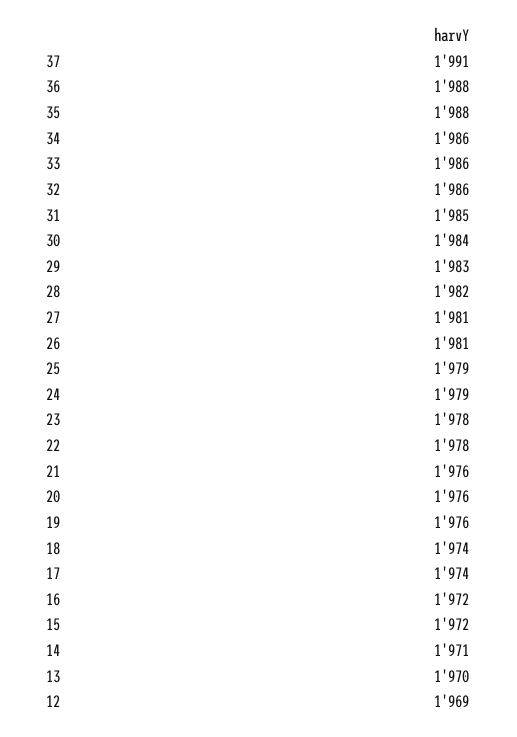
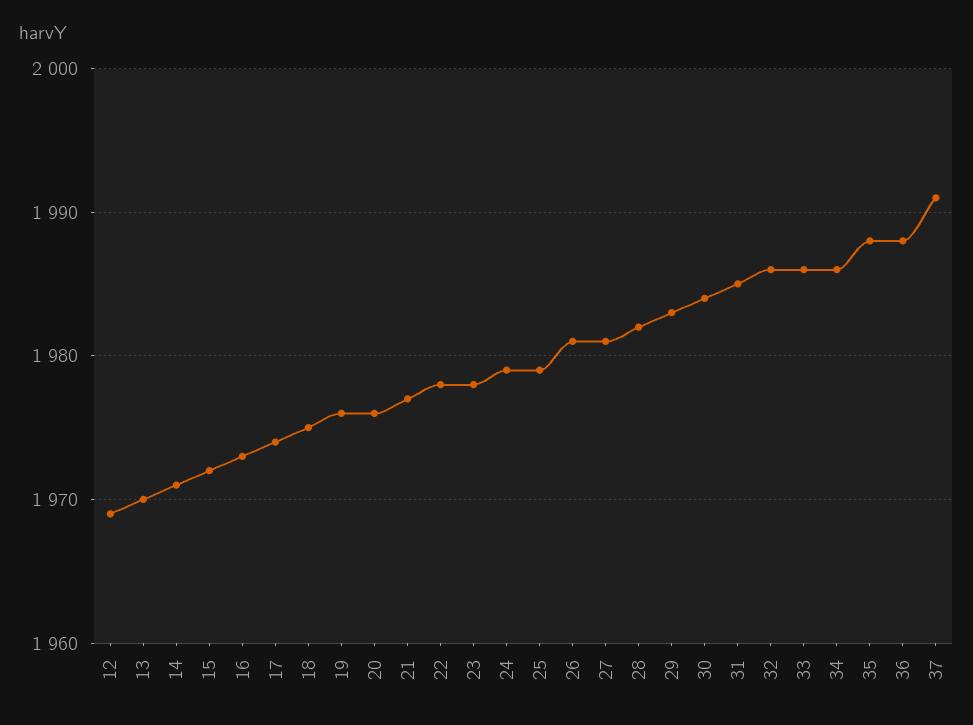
21: 1976 -> 1977
18: 1974 -> 1975
16: 1972 -> 1973

